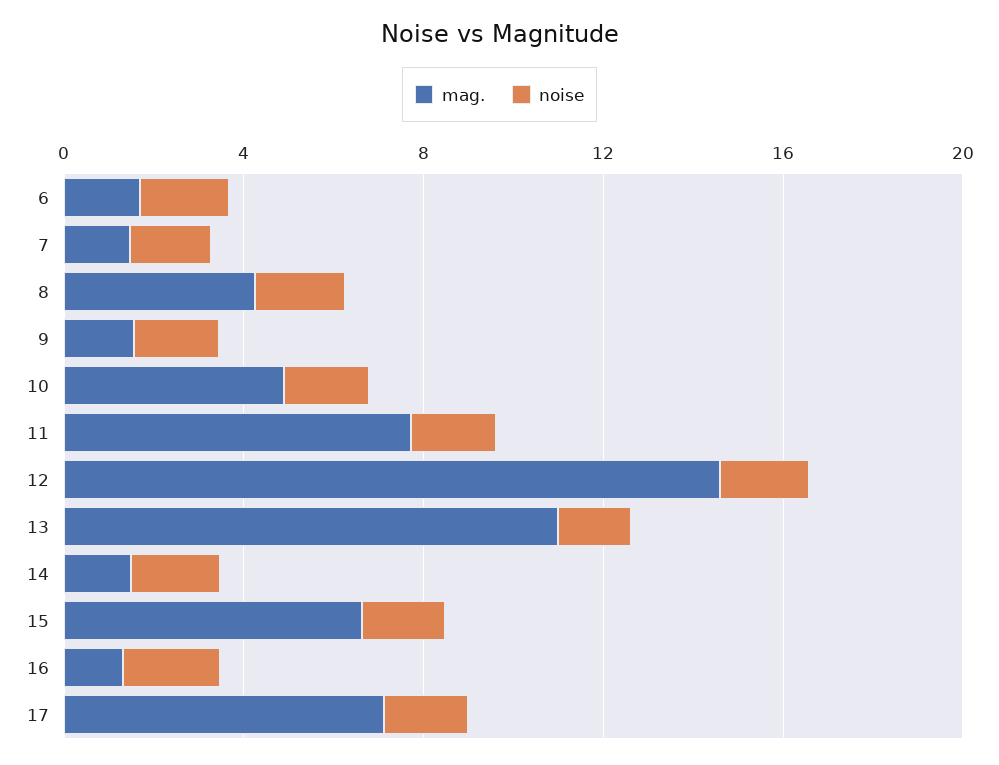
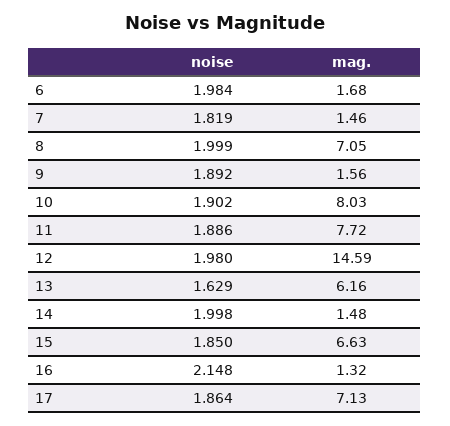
mag., 8: 4 -> 7.05
mag., 10: 5 -> 8.03
mag., 13: 11 -> 6.16

